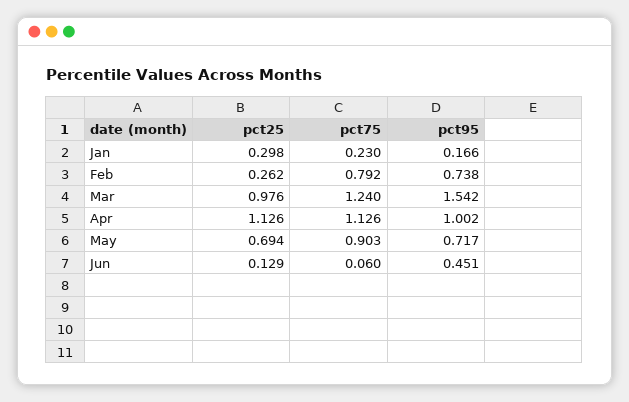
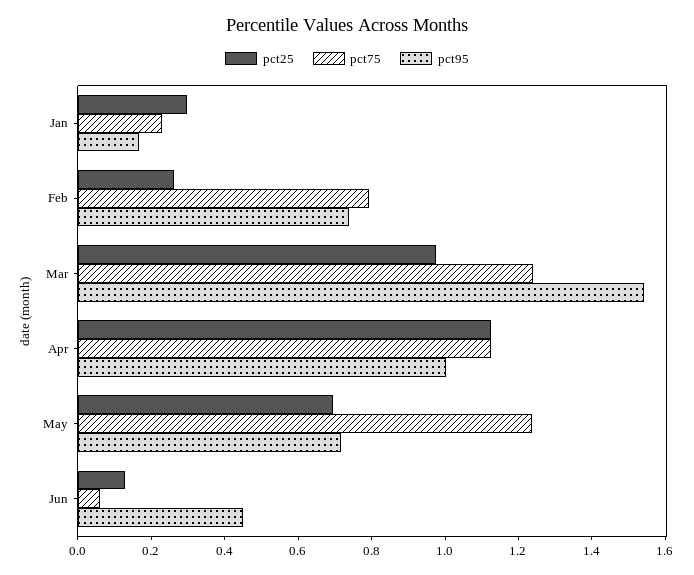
pct75, May: 0.903 -> 1.25

